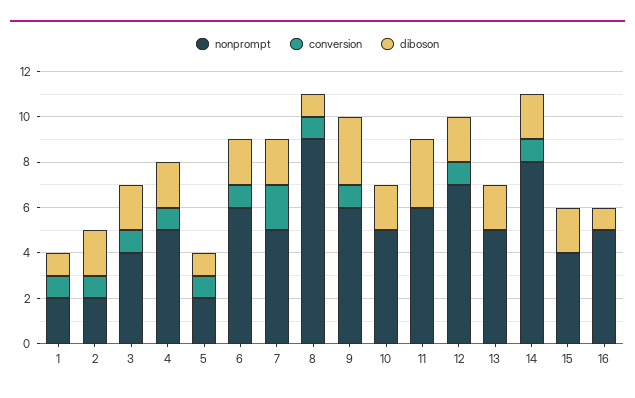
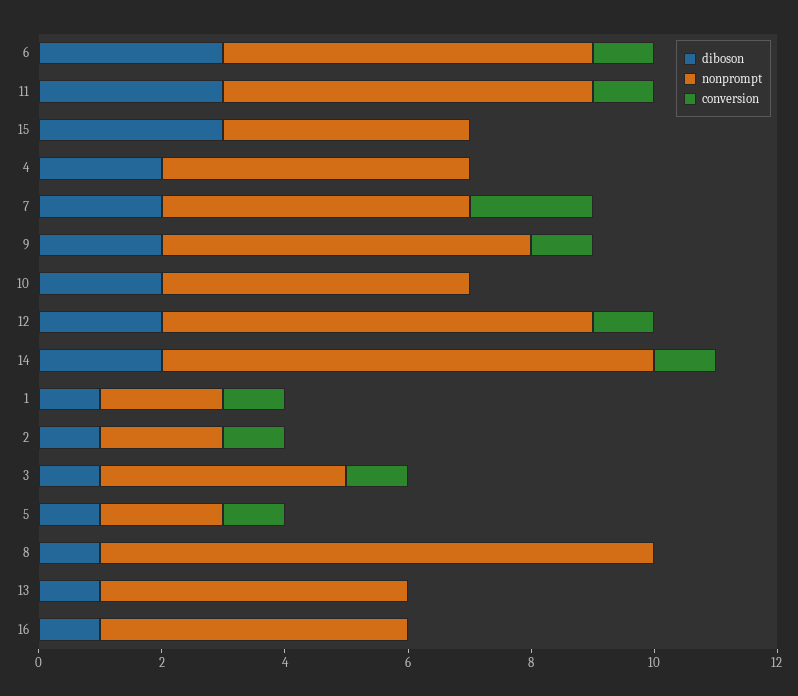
diboson, 2: 2 -> 1
diboson, 3: 2 -> 1
conversion, 4: 1 -> 0
diboson, 6: 2 -> 3
conversion, 8: 1 -> 0
diboson, 9: 3 -> 2
conversion, 11: 0 -> 1
diboson, 13: 2 -> 1
diboson, 15: 2 -> 3

